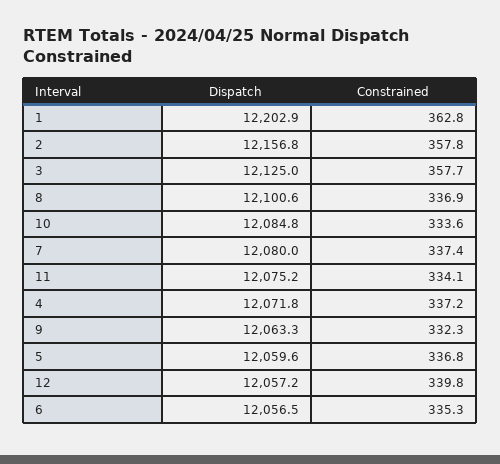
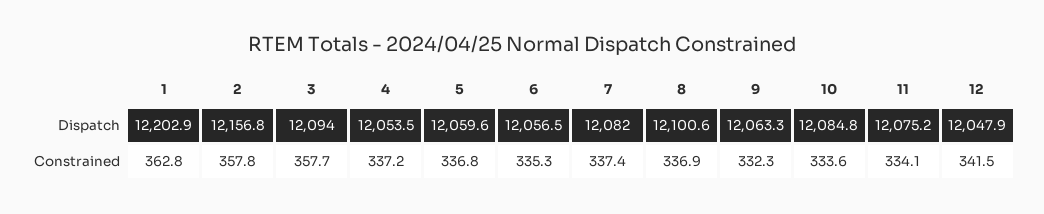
Dispatch, 3: 12125 -> 12094
Dispatch, 7: 12080 -> 12082
Dispatch, 4: 12071.8 -> 12053.5
Dispatch, 12: 12057.2 -> 12047.9
Constrained, 12: 339.8 -> 341.5

